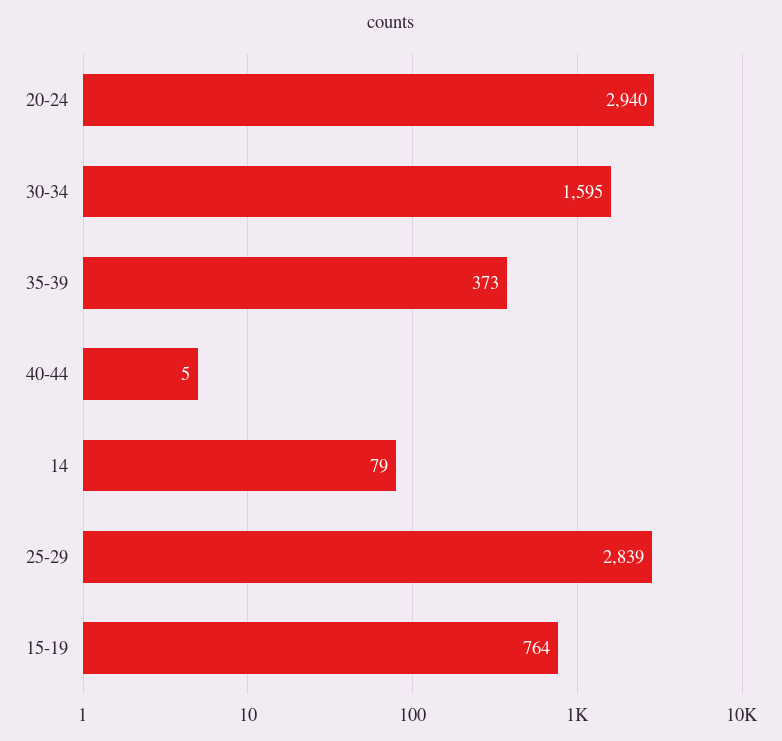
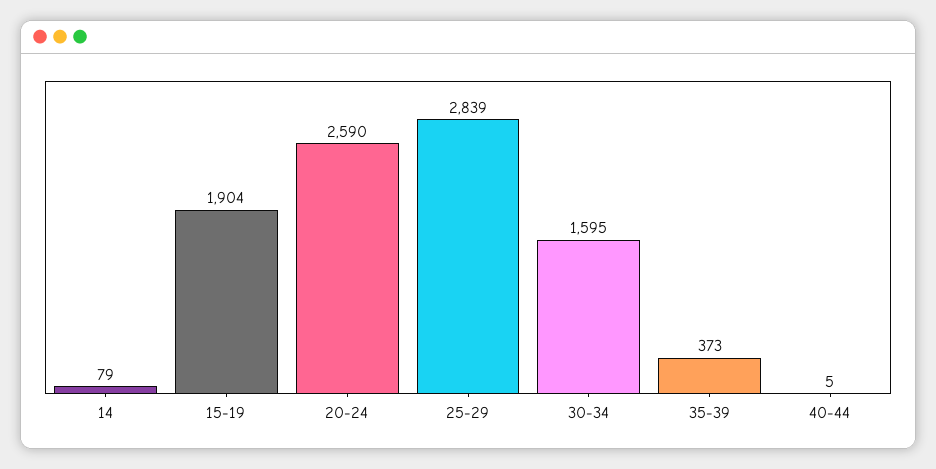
20-24: 2940 -> 2590
15-19: 764 -> 1904

